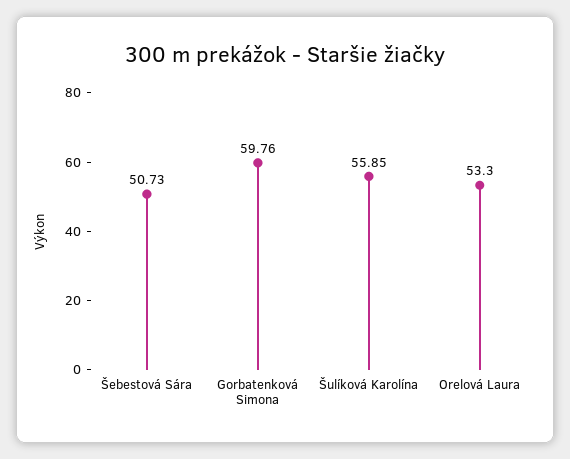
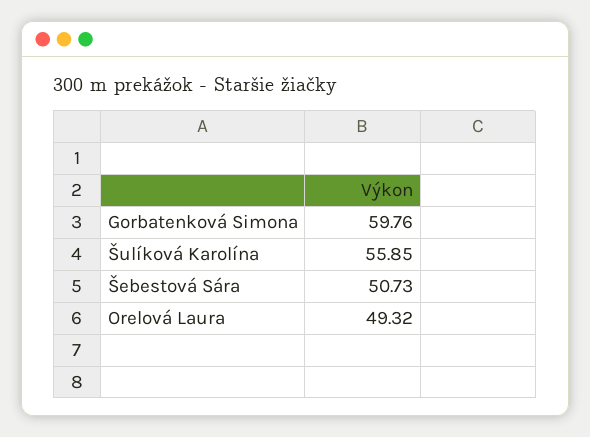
Orelová Laura: 53.3 -> 49.32

